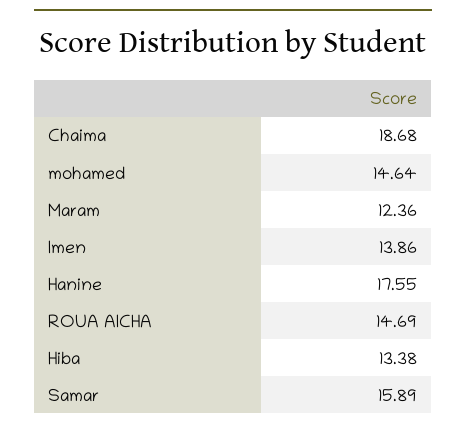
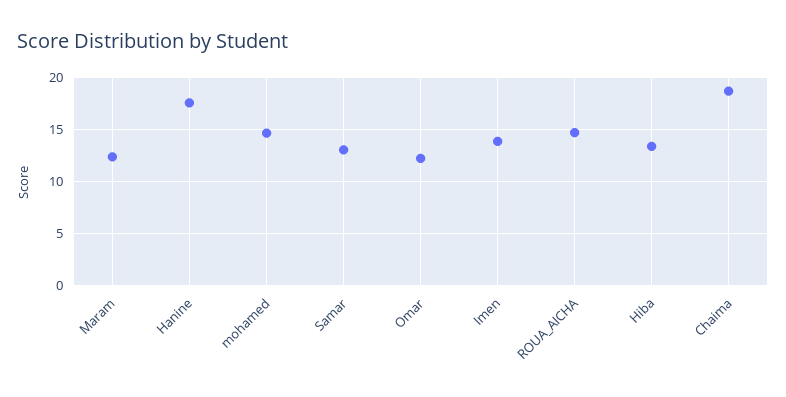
Samar: 15.89 -> 13
Omar: none -> 12

